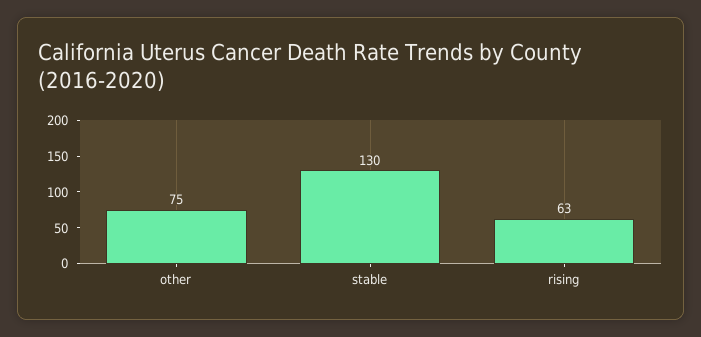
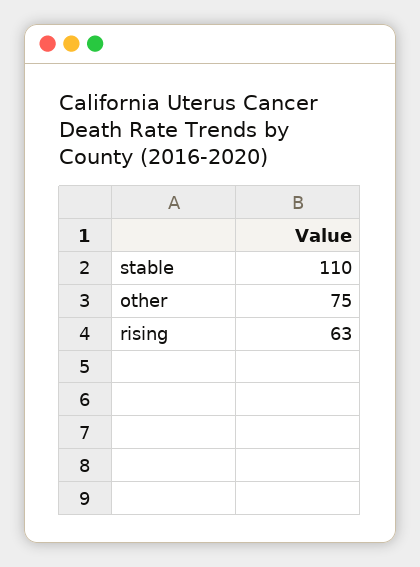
stable: 130 -> 110

